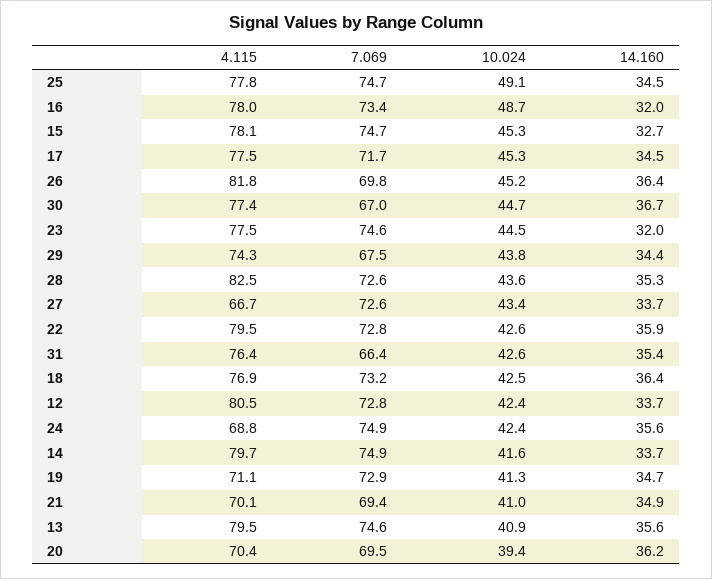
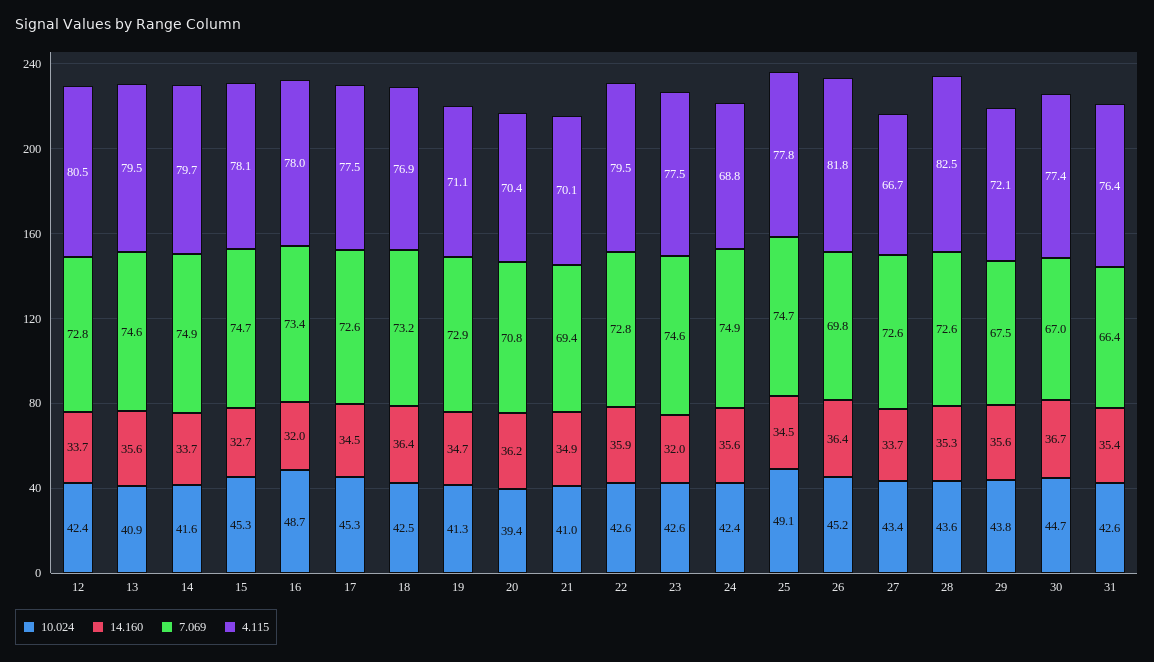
7.069, 17: 71.7 -> 72.6
10.024, 23: 44.5 -> 42.6
4.115, 29: 74.3 -> 72.1
14.160, 29: 34.4 -> 35.6
7.069, 20: 69.5 -> 70.8

